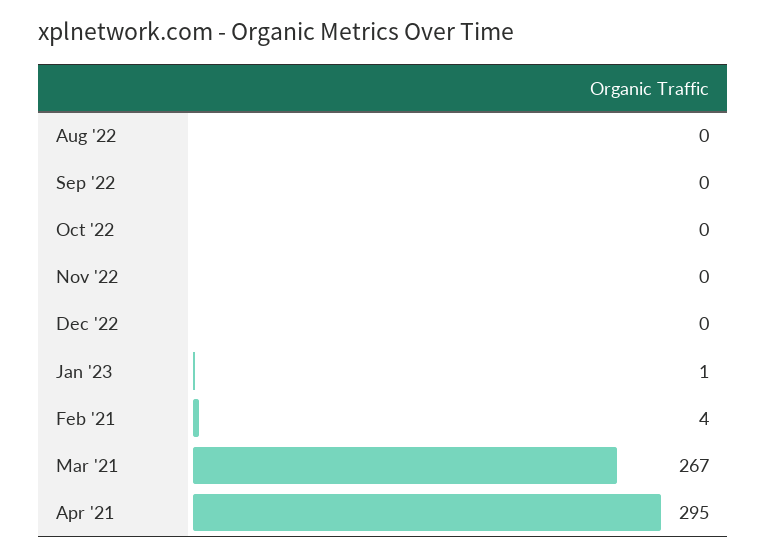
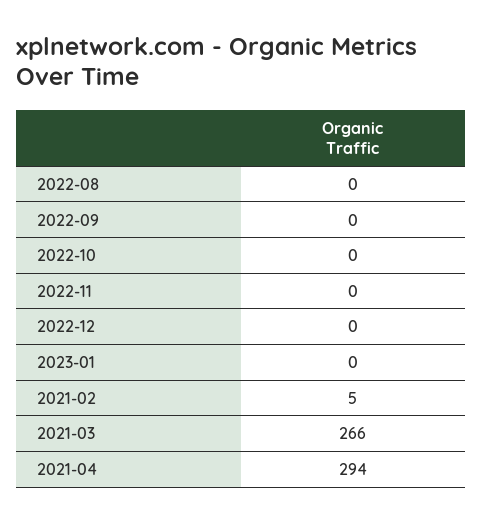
Jan '23: 1 -> 0
Feb '21: 4 -> 5
Mar '21: 267 -> 266
Apr '21: 295 -> 294

